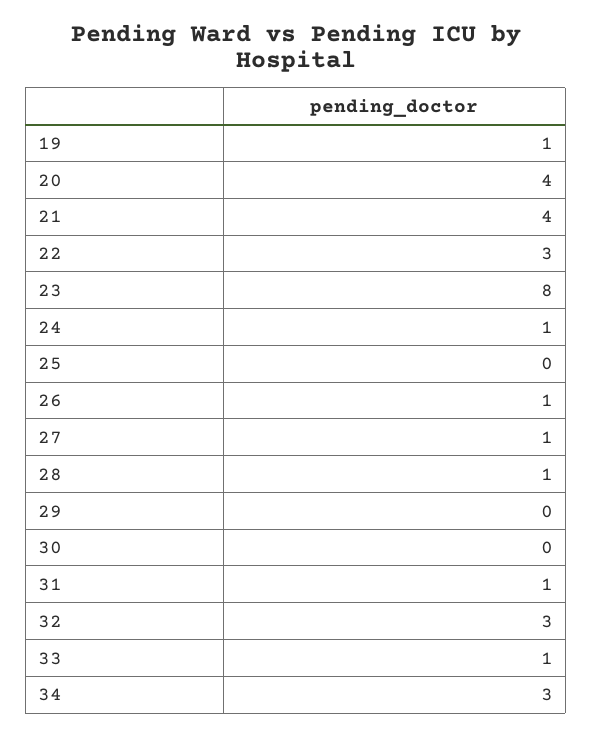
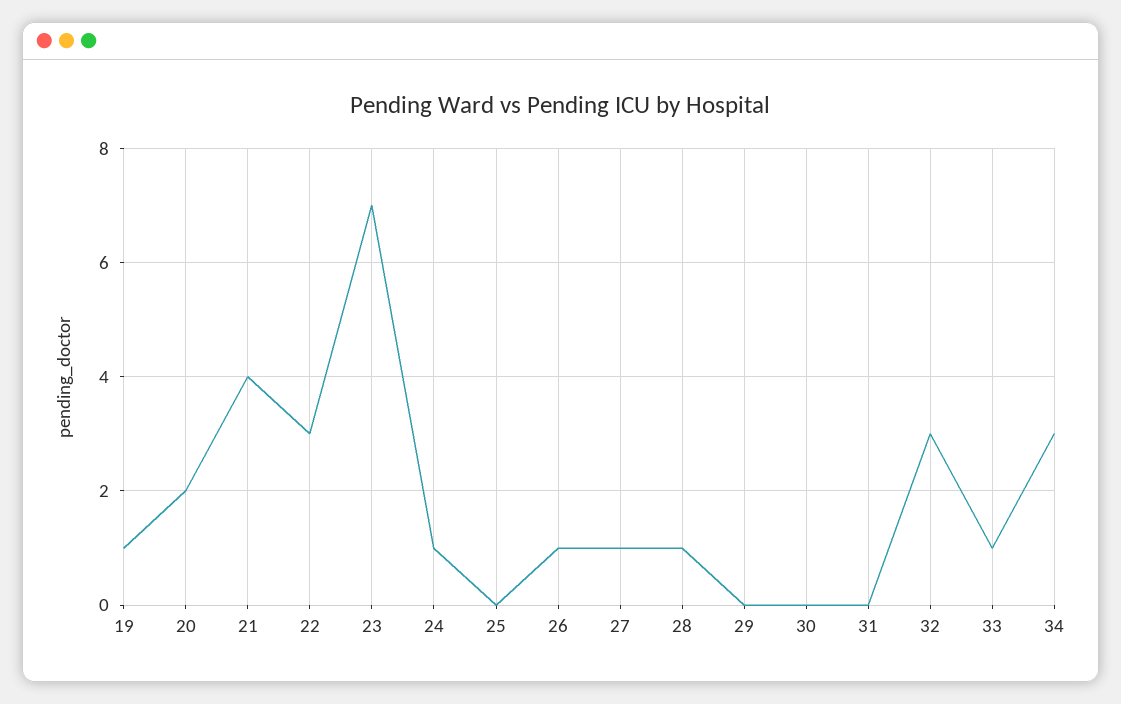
20: 4 -> 2
23: 8 -> 7
31: 1 -> 0

